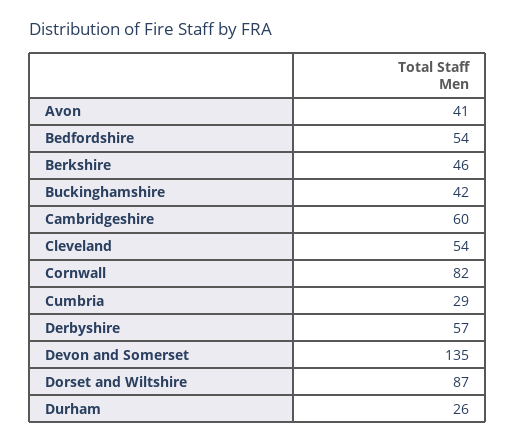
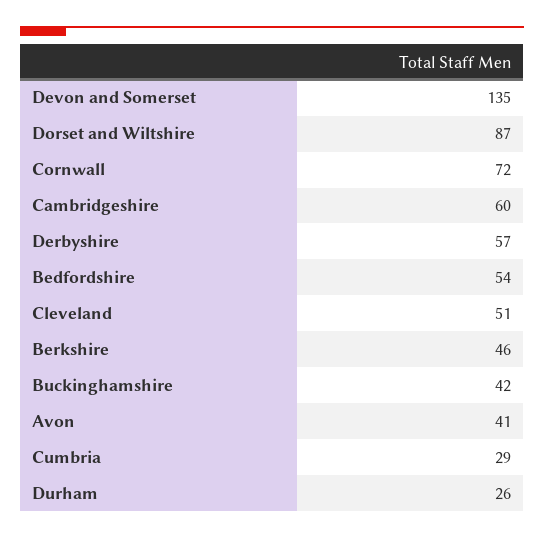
Cleveland: 54 -> 51
Cornwall: 82 -> 72

